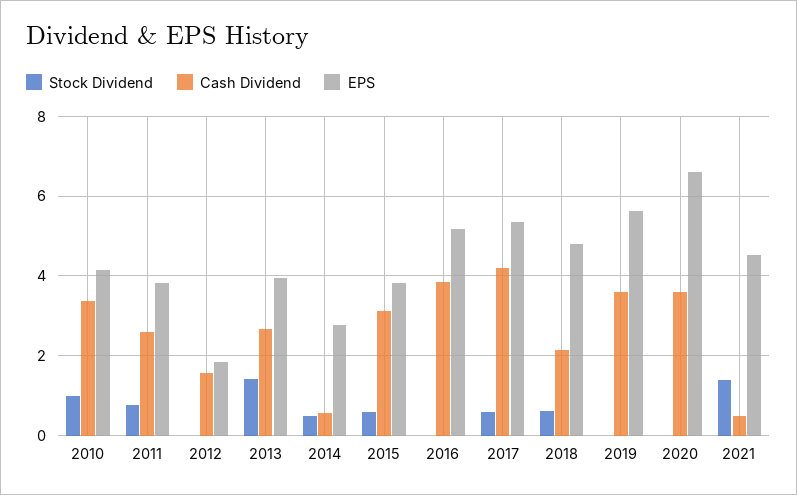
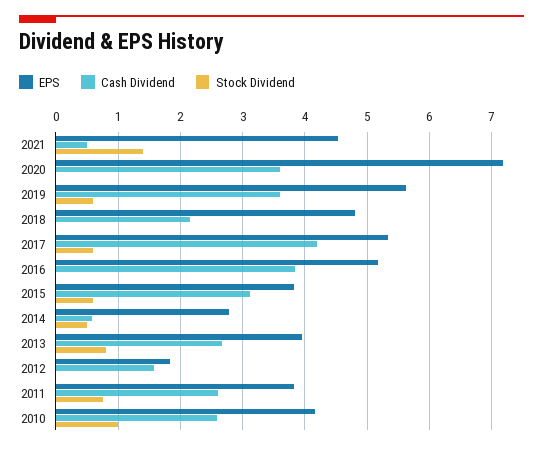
Cash Dividend, 2010: 3.4 -> 2.6
Stock Dividend, 2013: 1.4 -> 0.8
Stock Dividend, 2018: 0.6 -> 0
Stock Dividend, 2019: 0 -> 0.6
EPS, 2020: 6.6 -> 7.2

